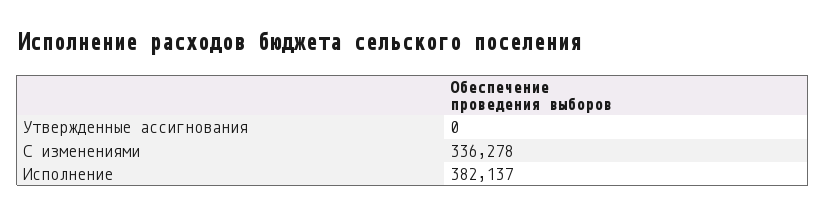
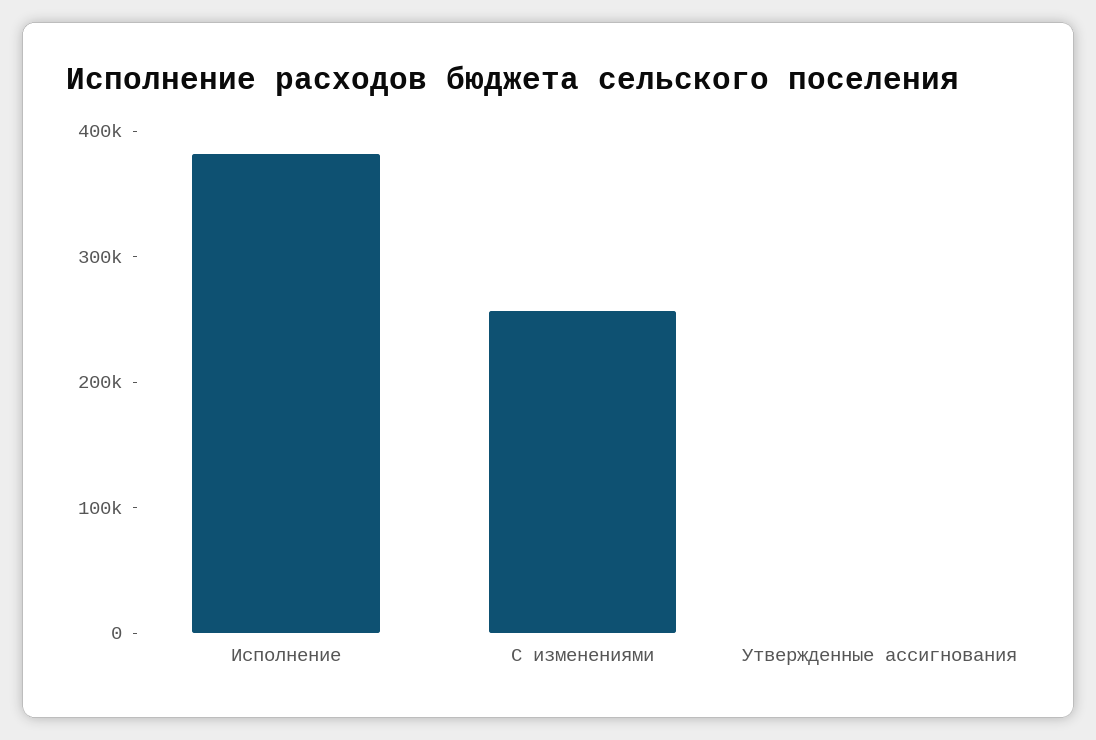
С изменениями: 336278 -> 260000

